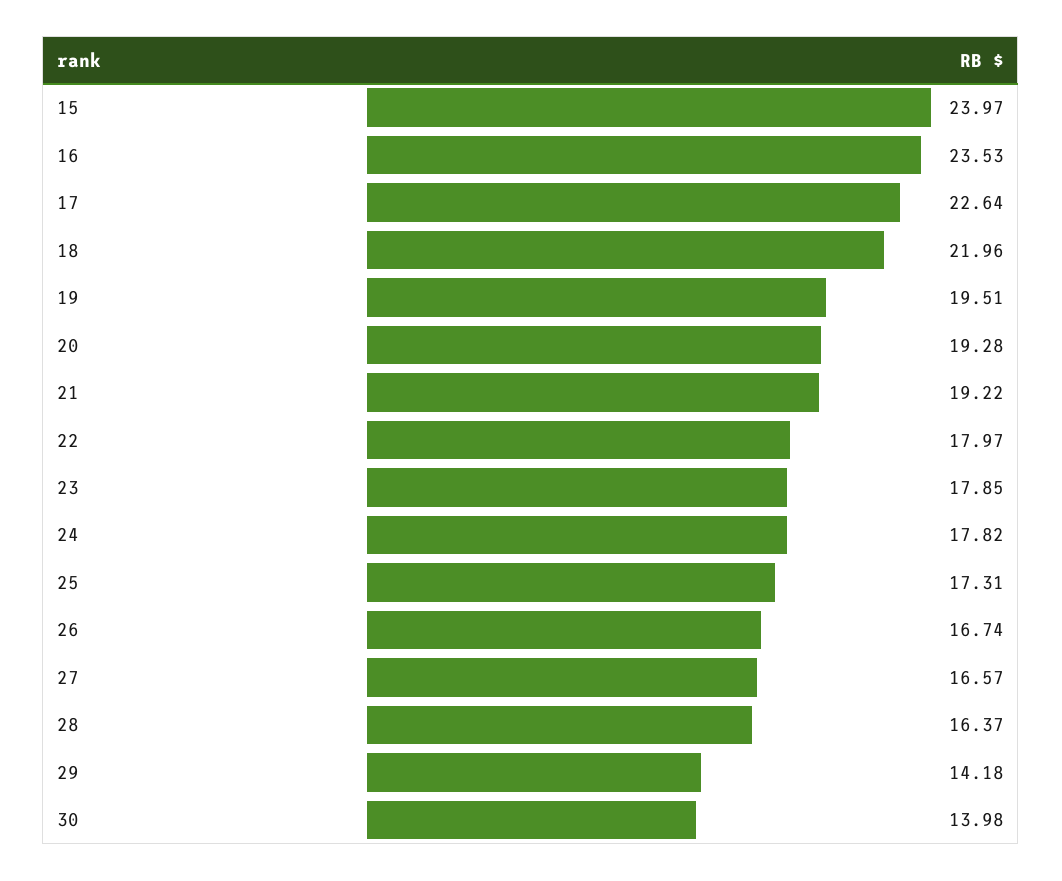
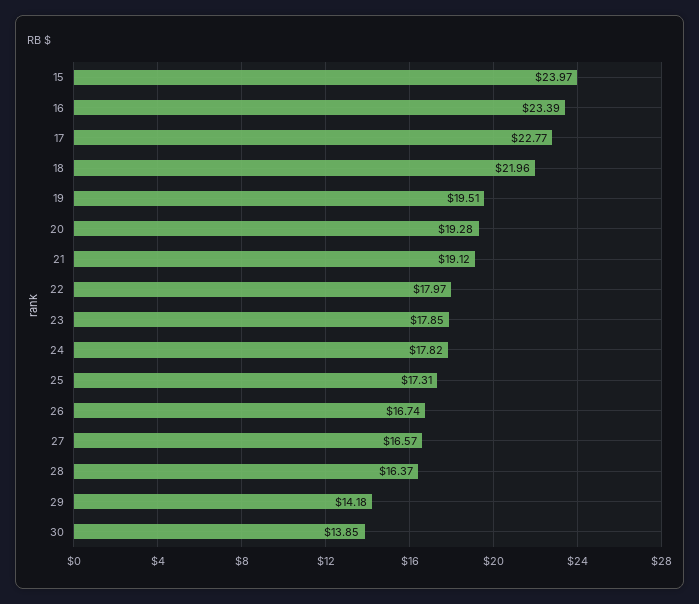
16: 23.53 -> 23.39
17: 22.64 -> 22.77
21: 19.22 -> 19.12
30: 13.98 -> 13.85

